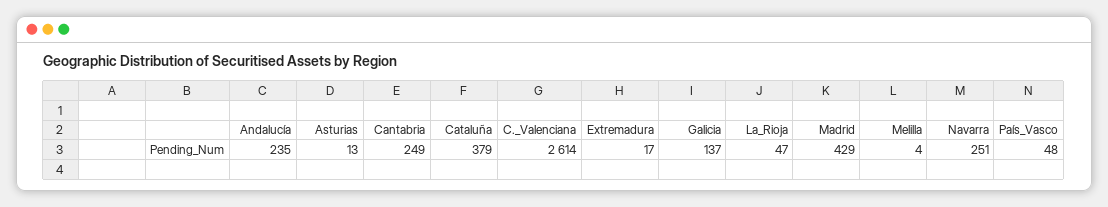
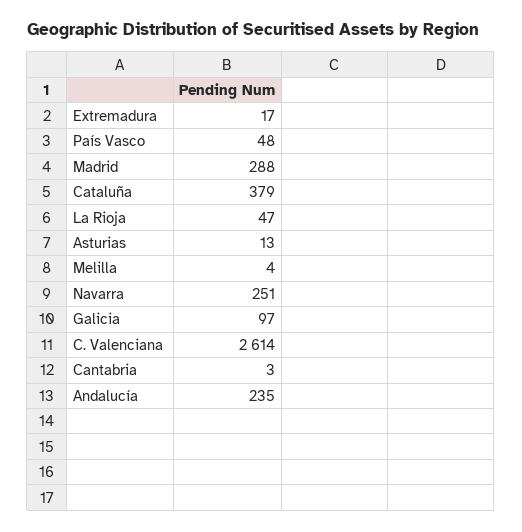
Cantabria: 249 -> 3
Galicia: 137 -> 97
Madrid: 429 -> 288

